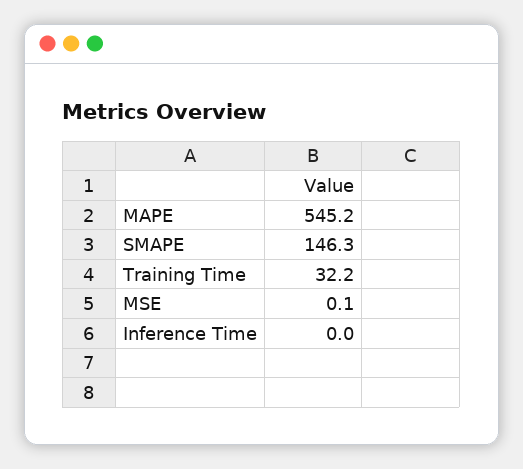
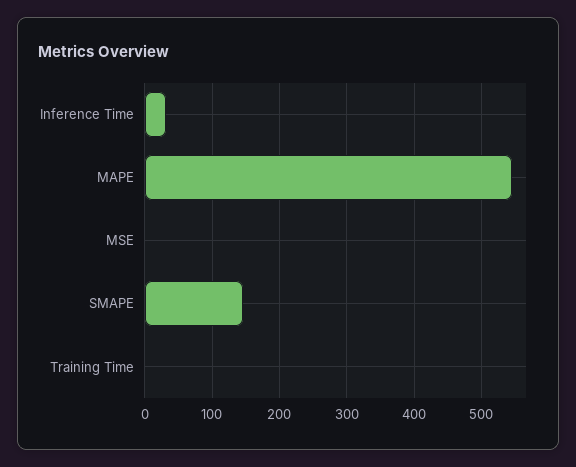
Training Time: 32.2 -> 0
Inference Time: 0 -> 30

